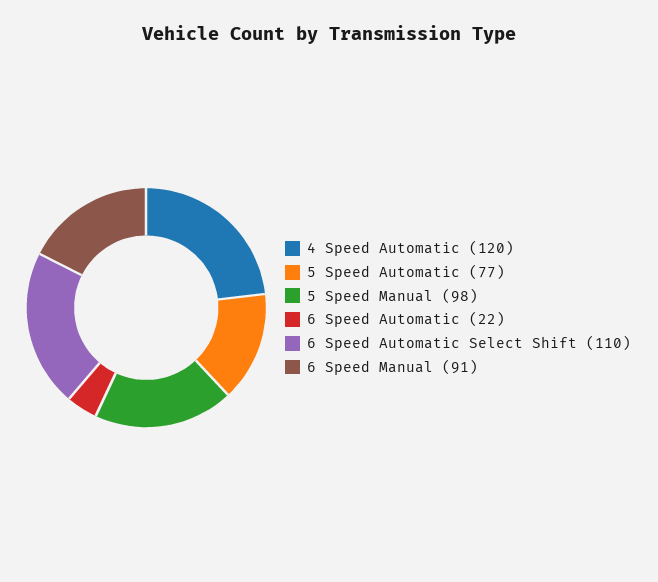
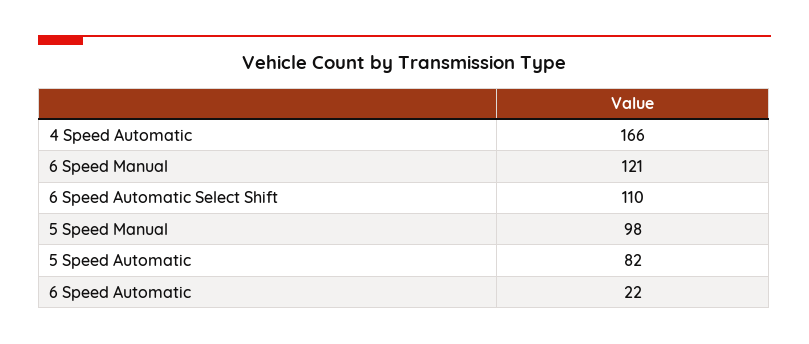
4 Speed Automatic: 120 -> 166
5 Speed Automatic: 77 -> 82
6 Speed Manual: 91 -> 121

